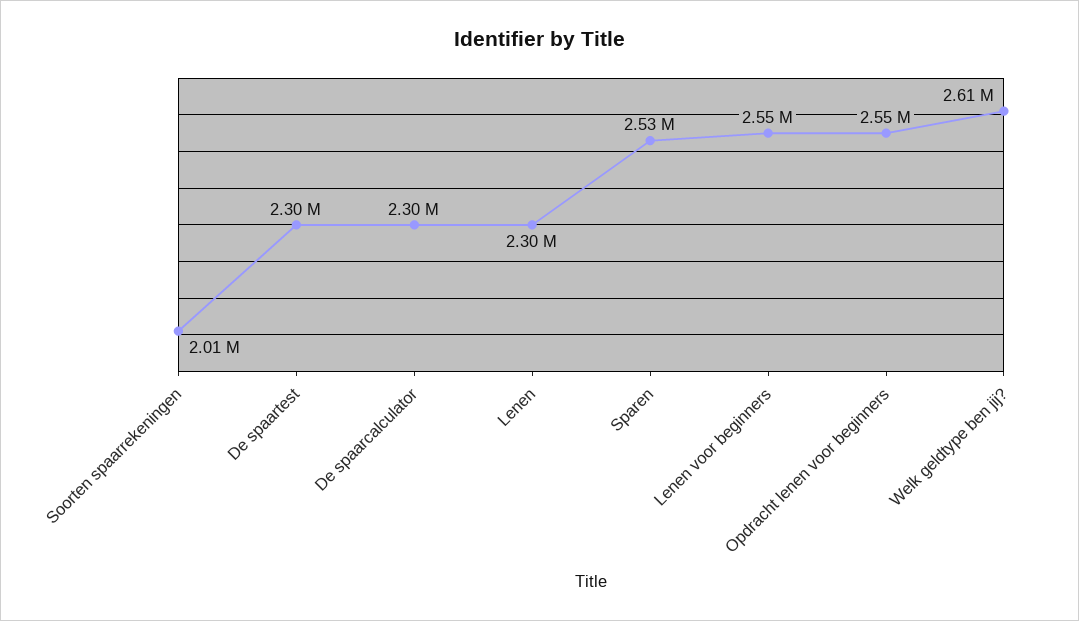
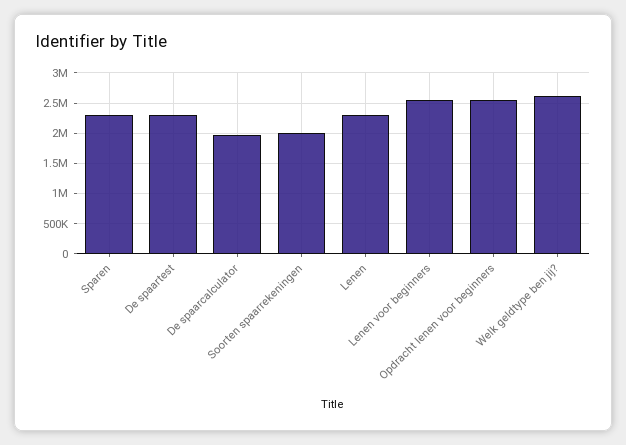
De spaarcalculator: 2300000 -> 2000000
Sparen: 2530000 -> 2300000

